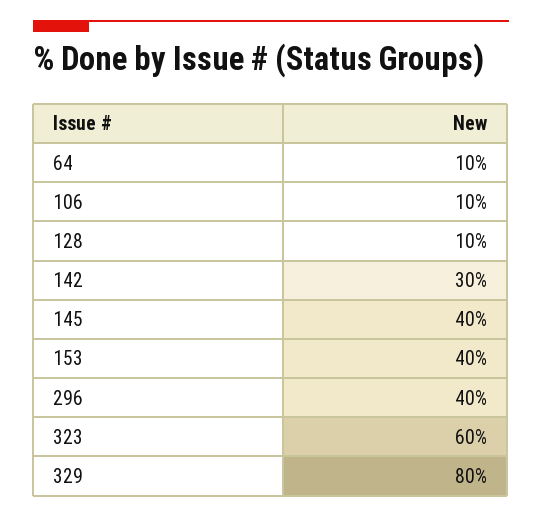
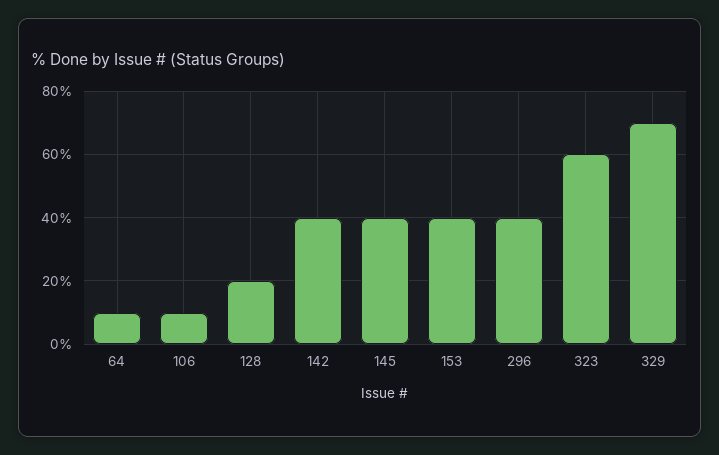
128: 10 -> 20
142: 30 -> 40
329: 80 -> 70

